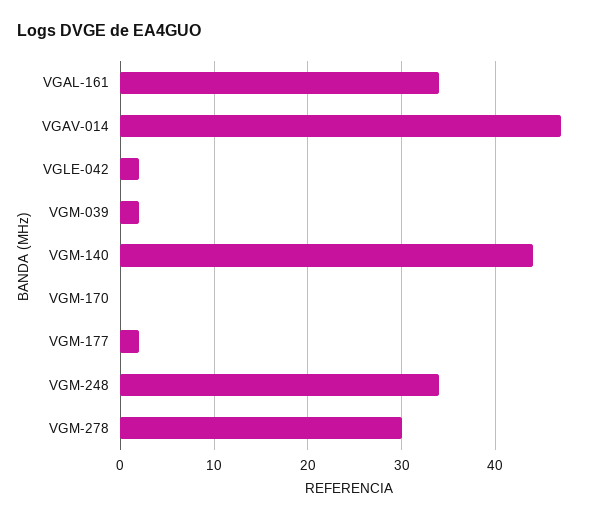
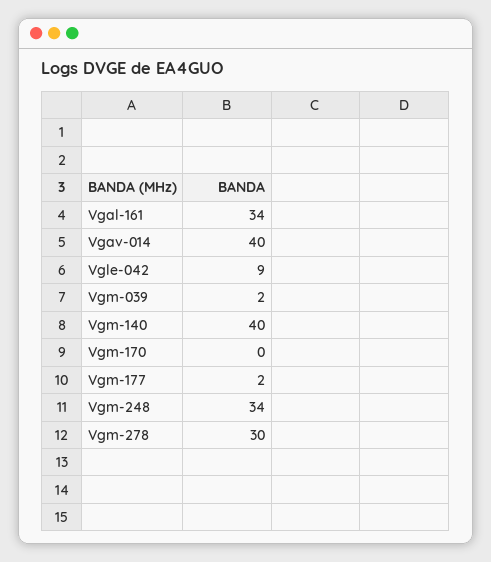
VGAV-014: 47 -> 40
VGLE-042: 2 -> 9
VGM-140: 44 -> 40

